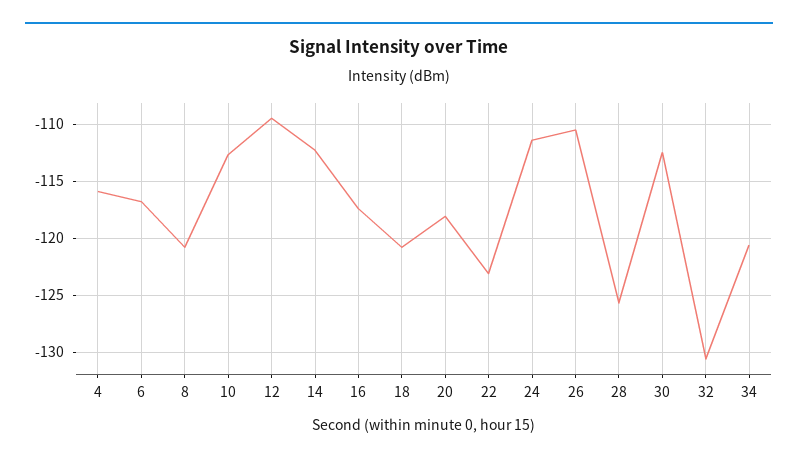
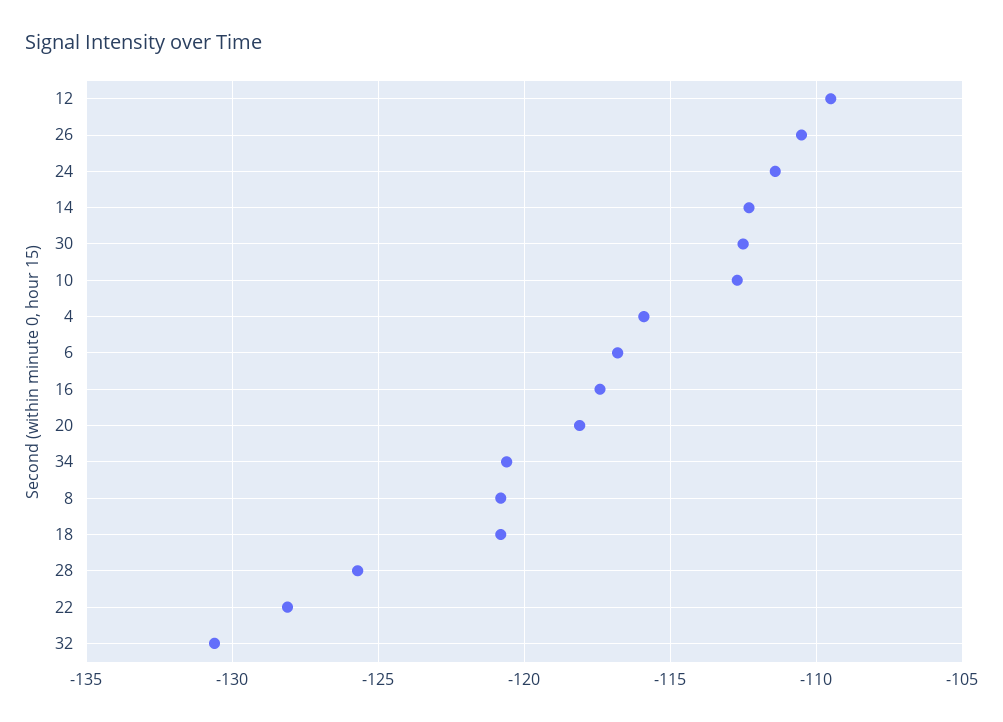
22: -123 -> -128

